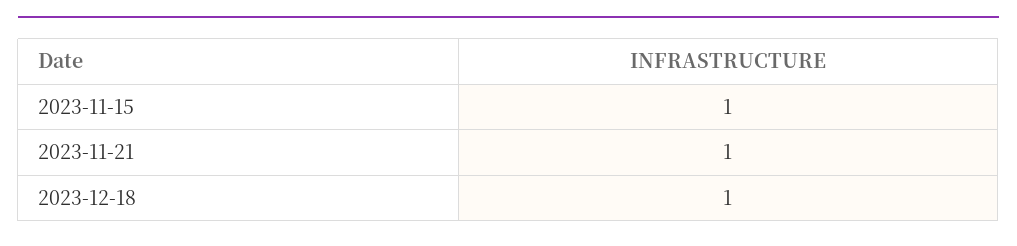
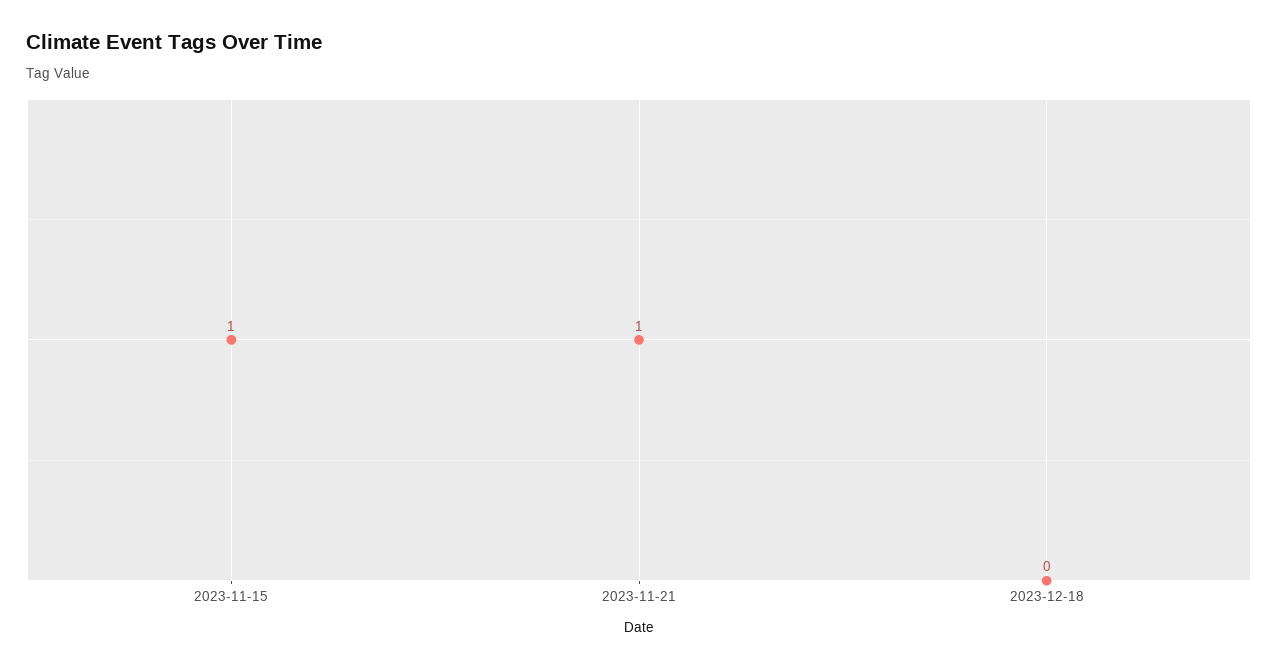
2023-12-18: 1 -> 0

